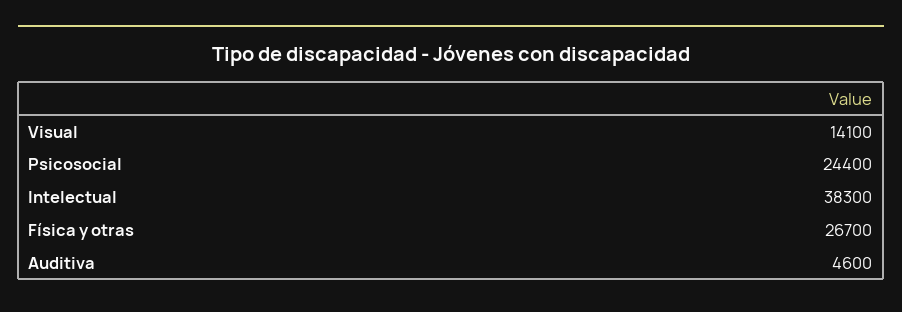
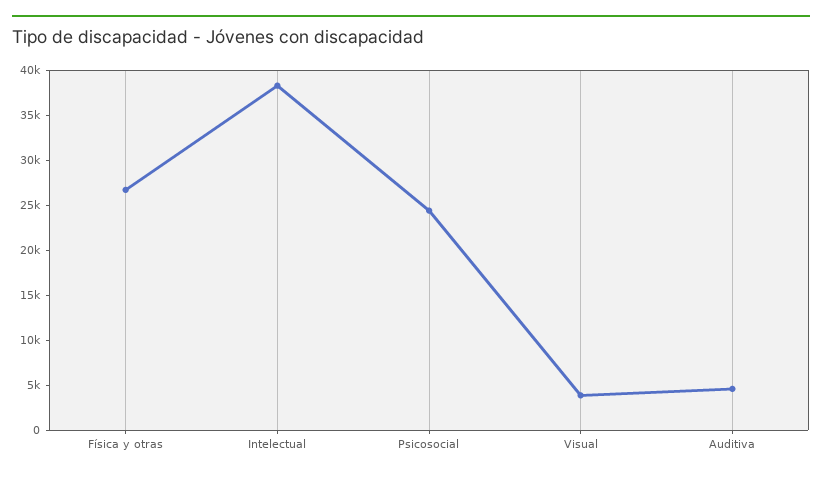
Visual: 14100 -> 4000

